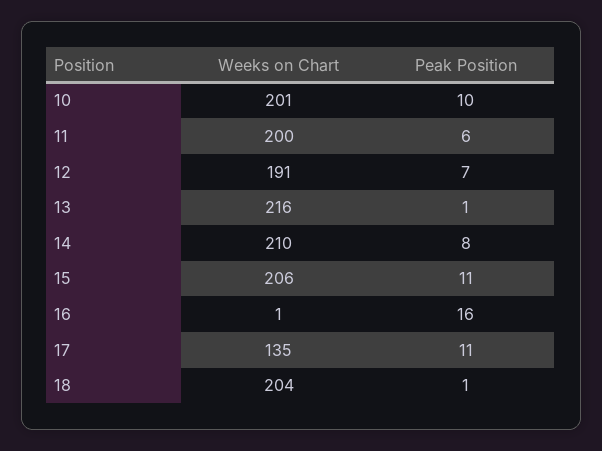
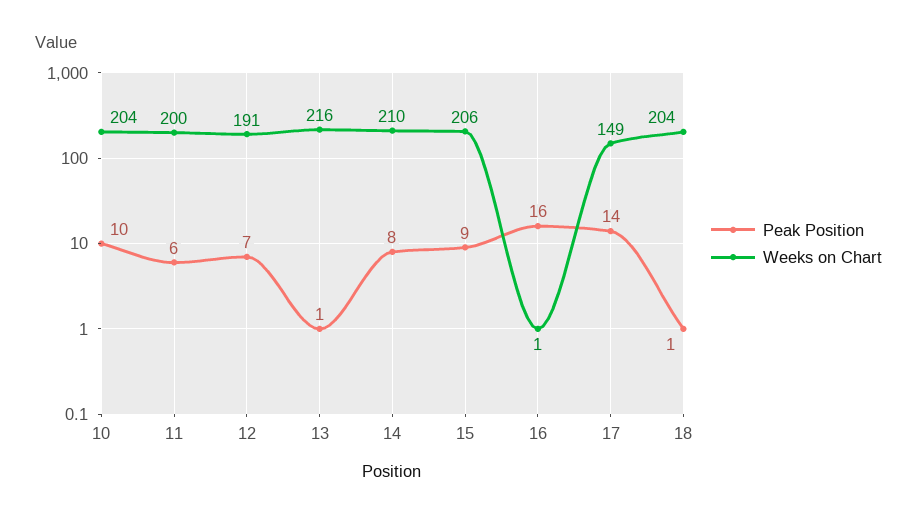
Weeks on Chart, 10: 201 -> 204
Peak Position, 15: 11 -> 9
Weeks on Chart, 17: 135 -> 149
Peak Position, 17: 11 -> 14

